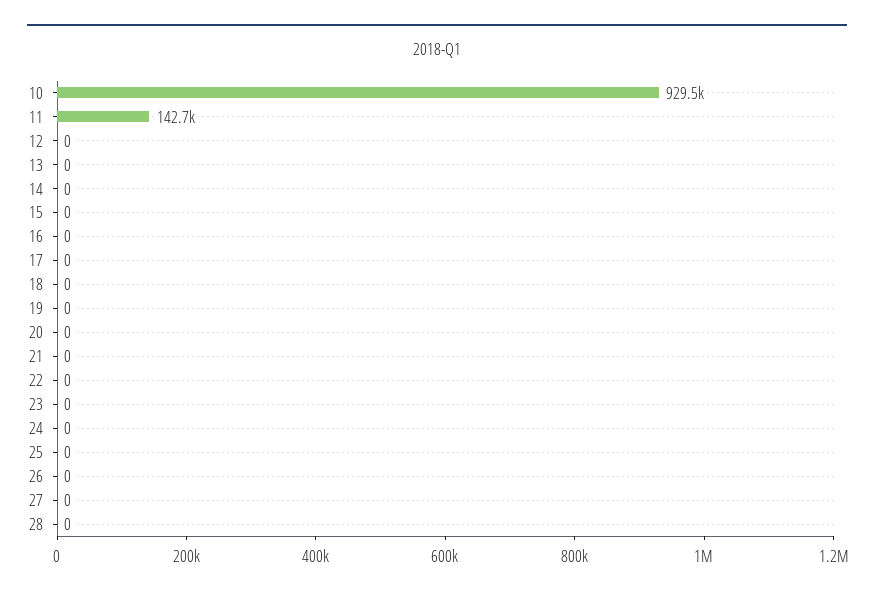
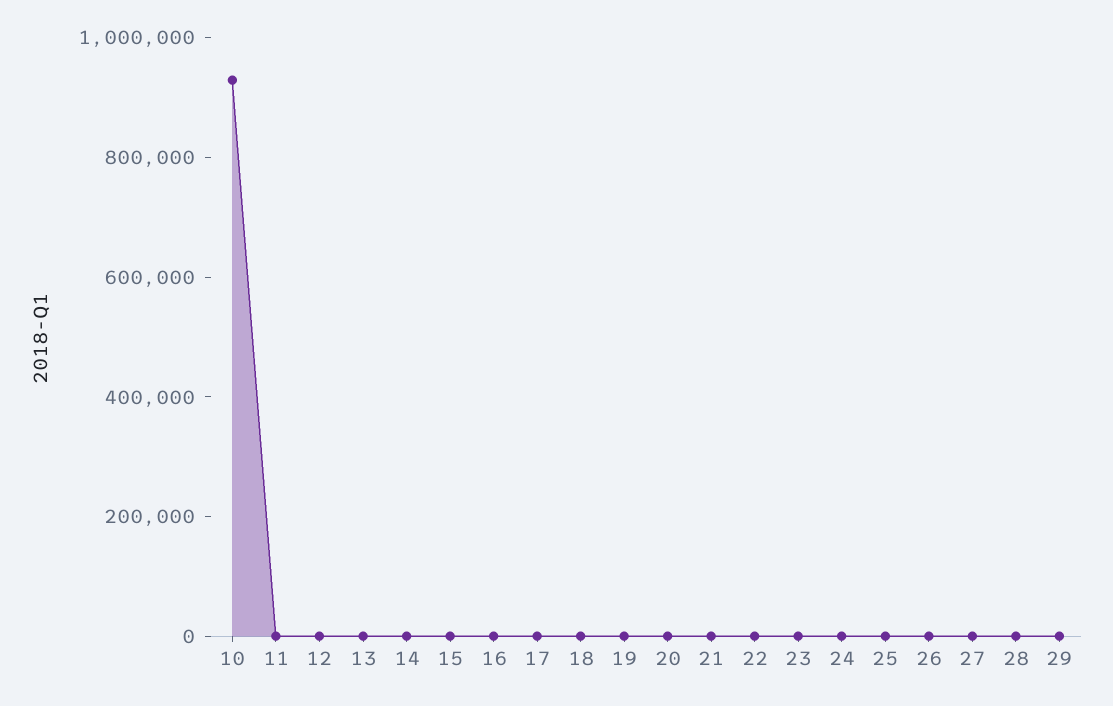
11: 142700 -> 0
29: none -> 0

